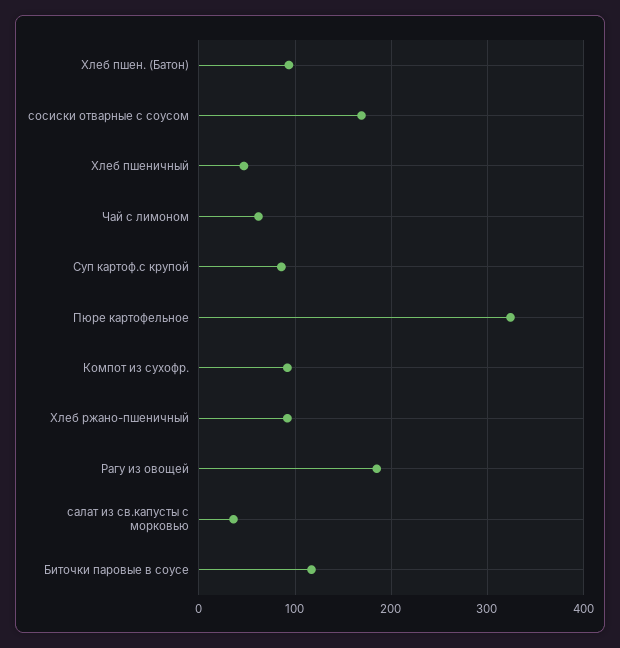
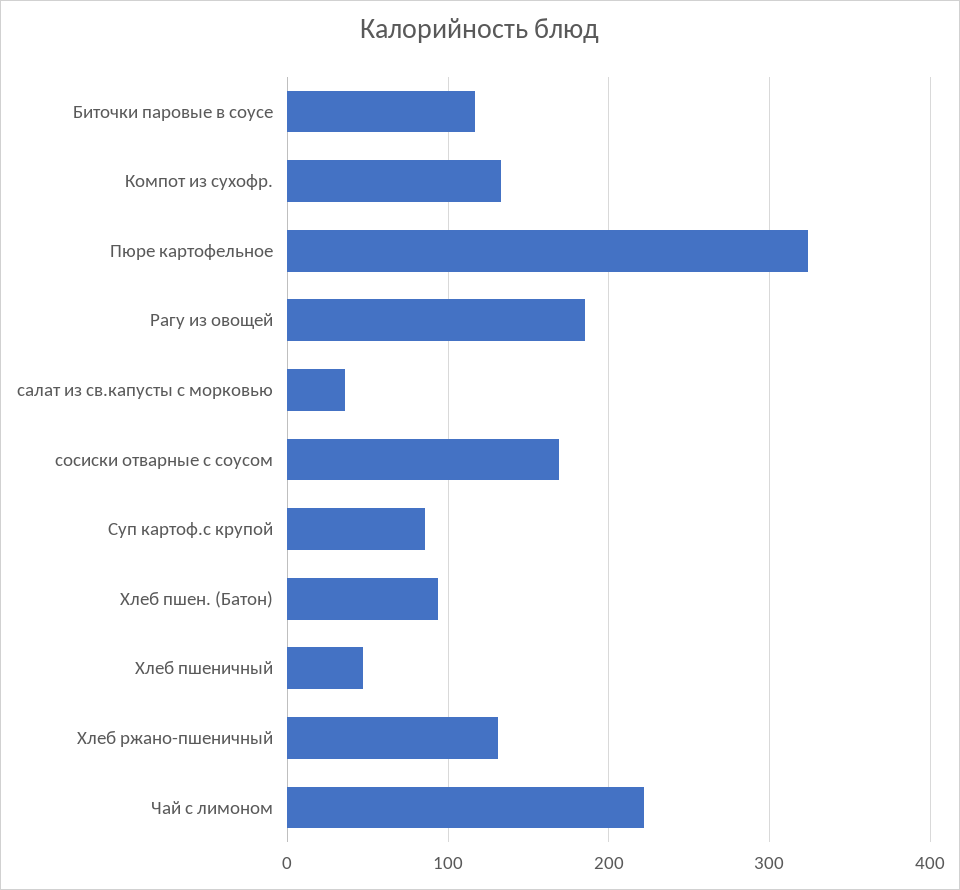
Чай с лимоном: 60 -> 220
Компот из сухофр.: 90 -> 130
Хлеб ржано-пшеничный: 90 -> 130

